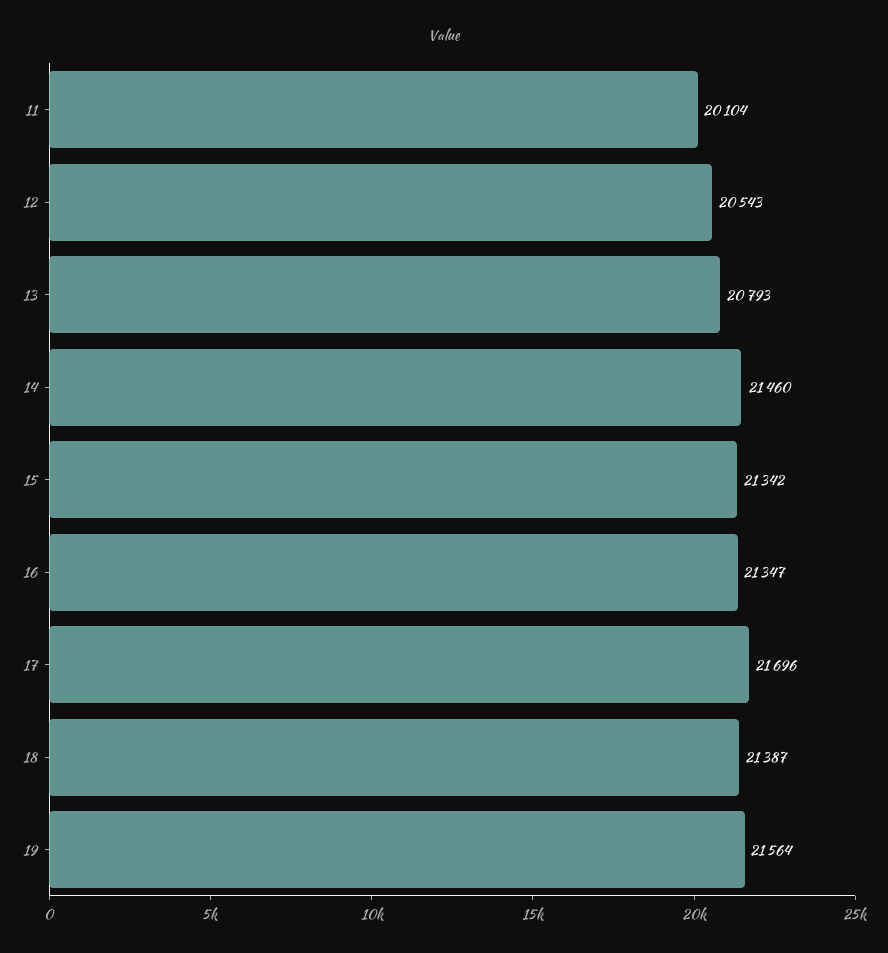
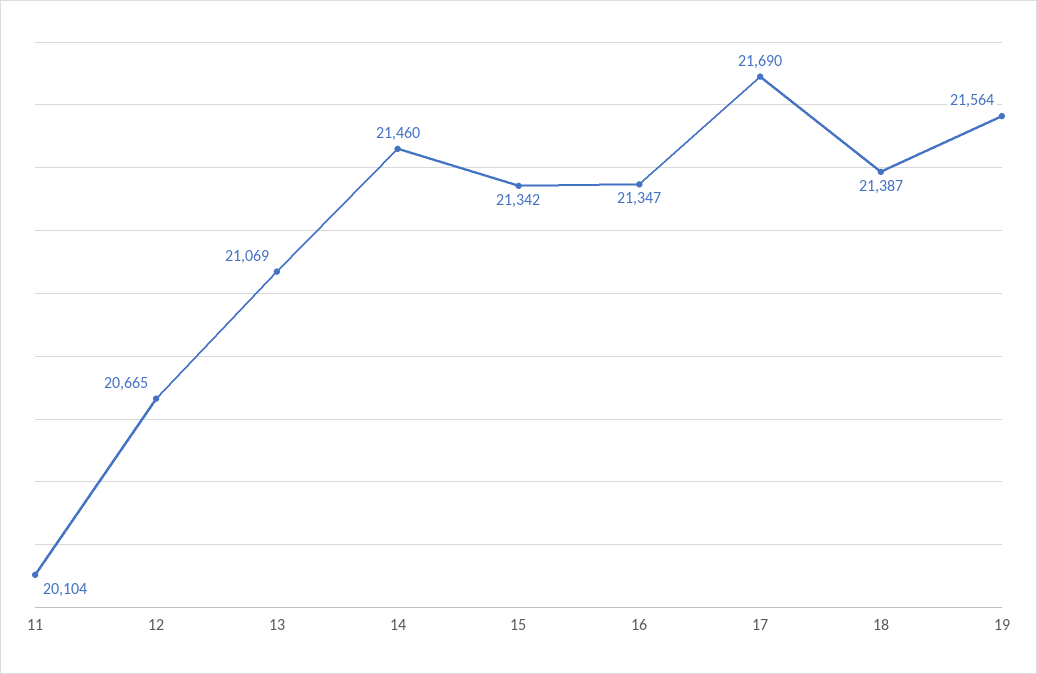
12: 20543 -> 20665
13: 20793 -> 21069
17: 21696 -> 21690

